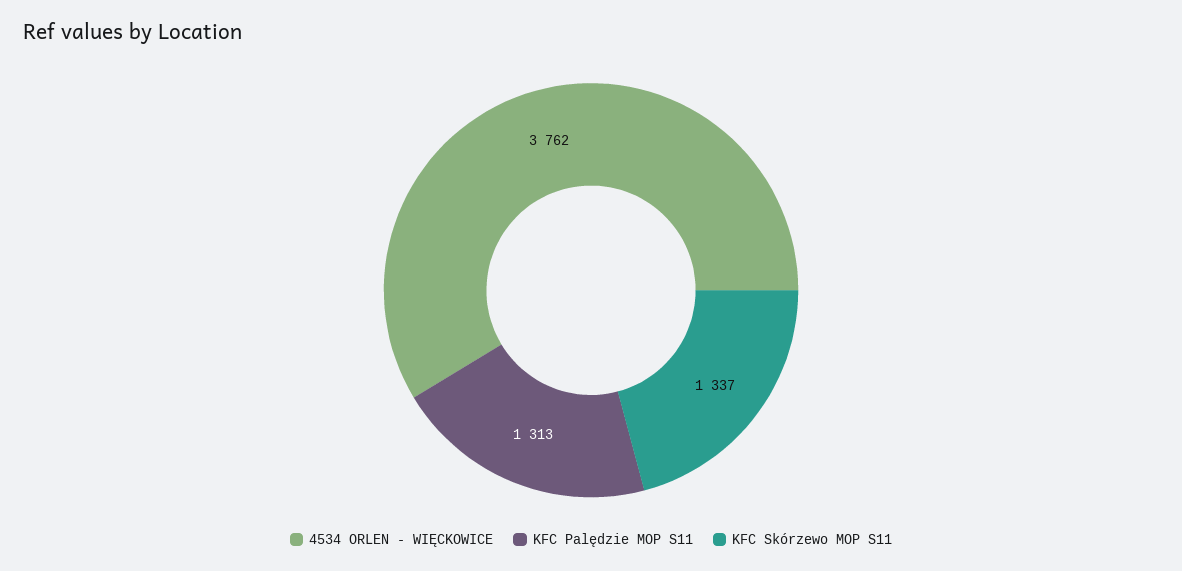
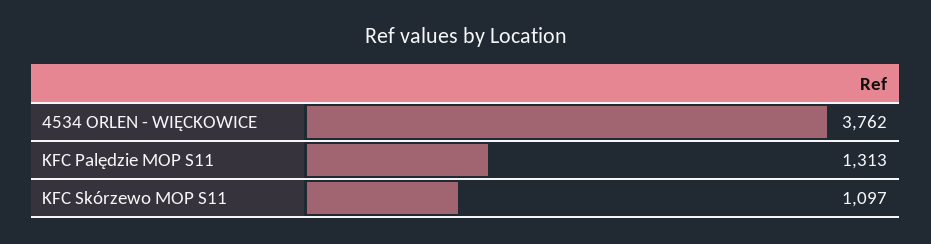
KFC Skórzewo MOP S11: 1337 -> 1097

